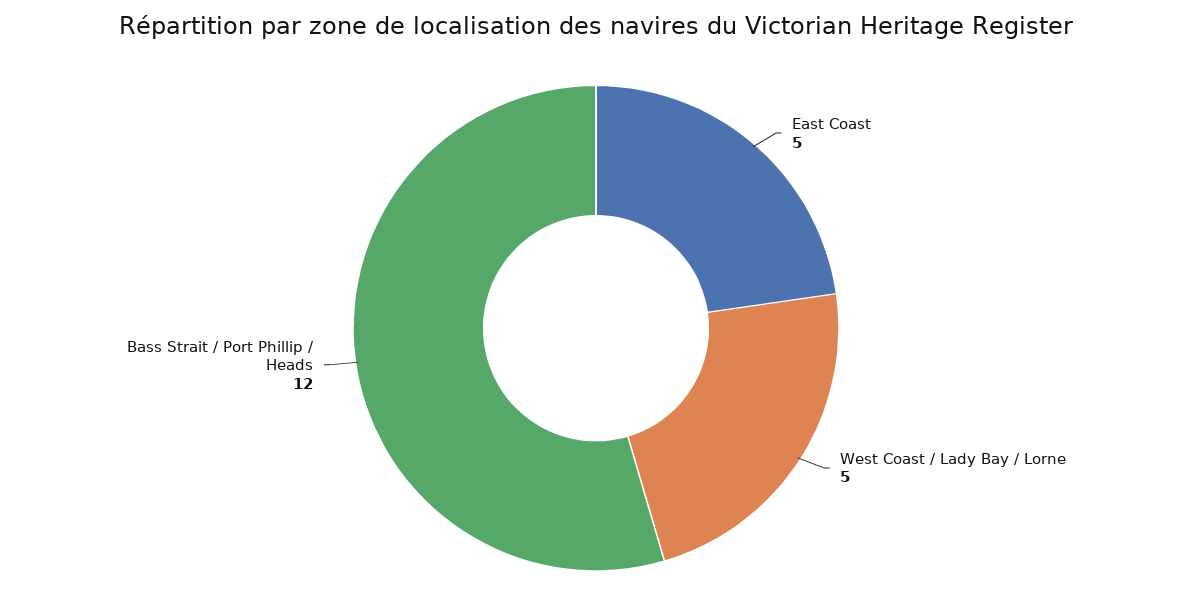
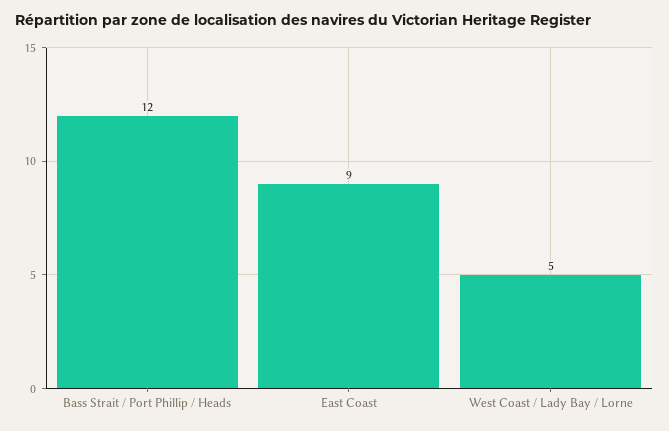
East Coast: 5 -> 9

